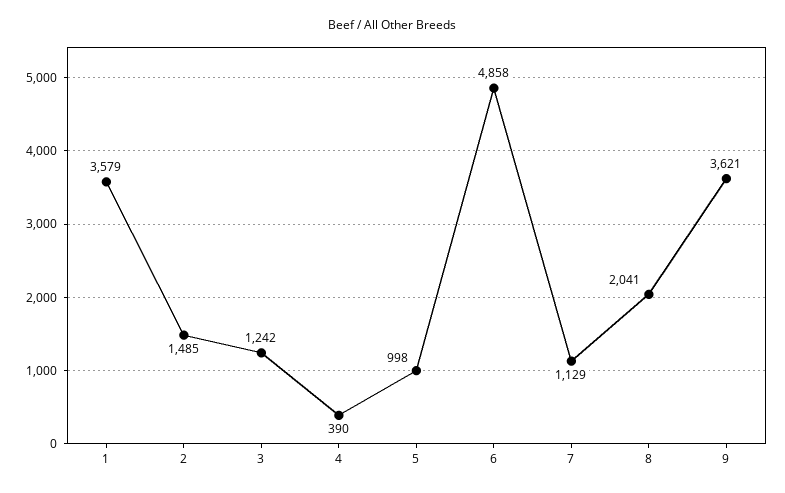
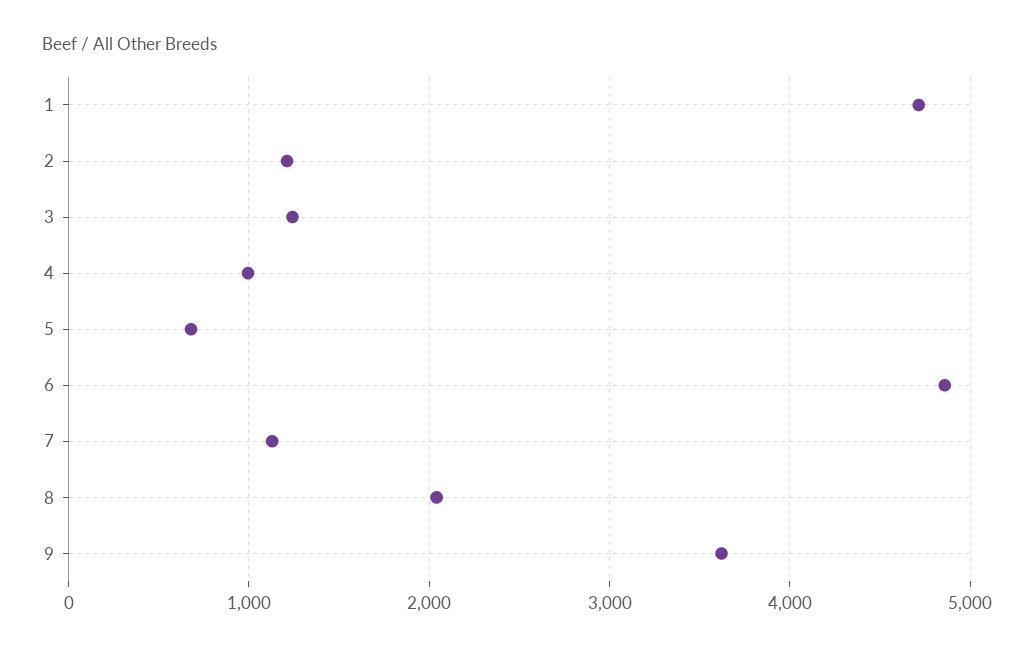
1: 3579 -> 4700
2: 1485 -> 1200
4: 390 -> 1000
5: 998 -> 700

